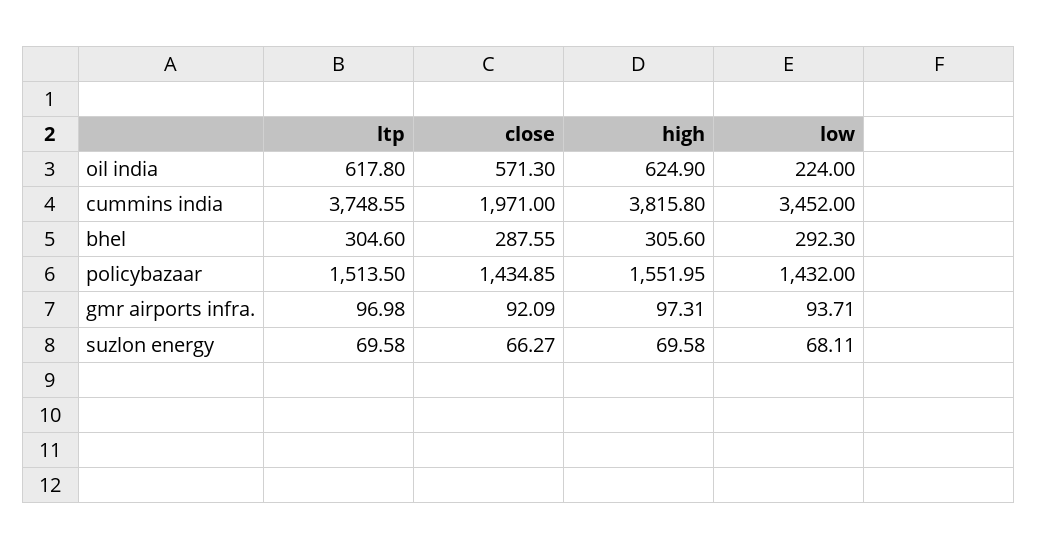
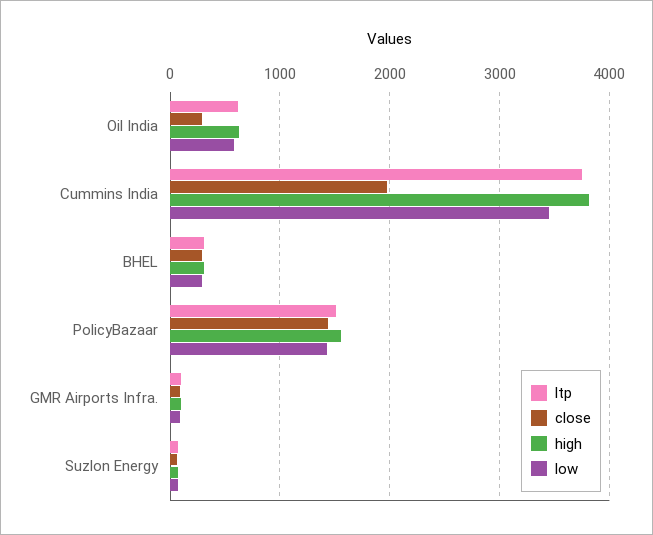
close, oil india: 571.3 -> 300
low, oil india: 224 -> 600

